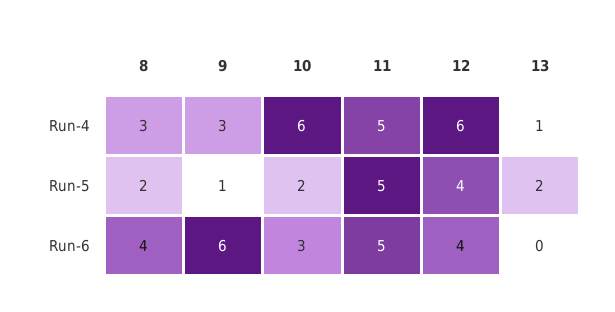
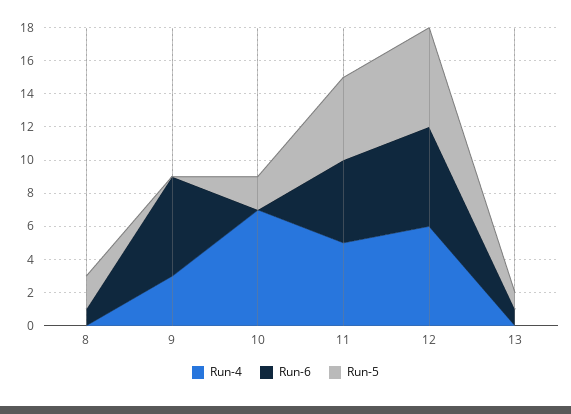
Run-4, 8: 3 -> 0
Run-4, 10: 6 -> 7
Run-4, 13: 1 -> 0
Run-5, 9: 1 -> 0
Run-5, 12: 4 -> 6
Run-5, 13: 2 -> 1
Run-6, 8: 4 -> 1
Run-6, 10: 3 -> 0
Run-6, 12: 4 -> 6
Run-6, 13: 0 -> 1

